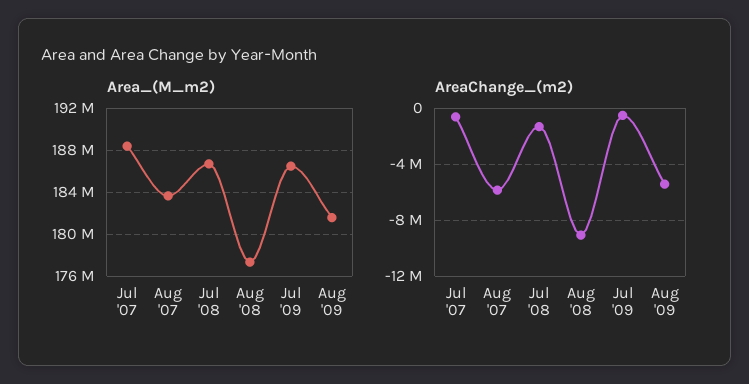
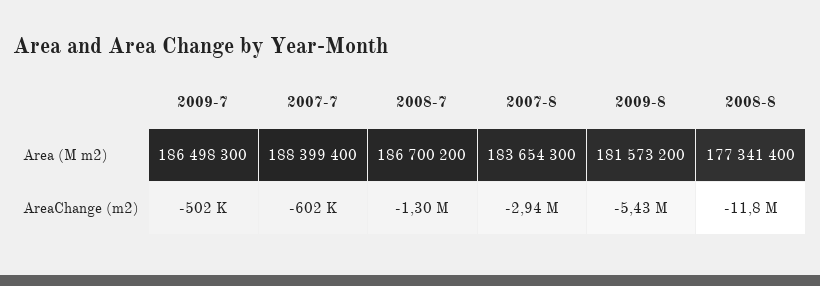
AreaChange_(m2), Aug '07: -6000000 -> -2940000
AreaChange_(m2), Aug '08: -9000000 -> -11800000

